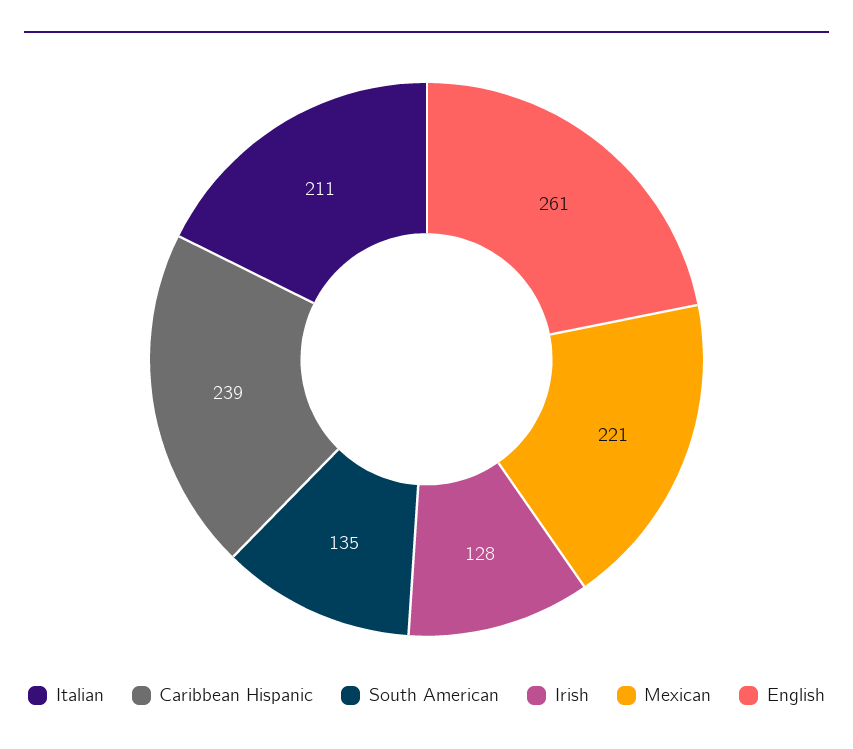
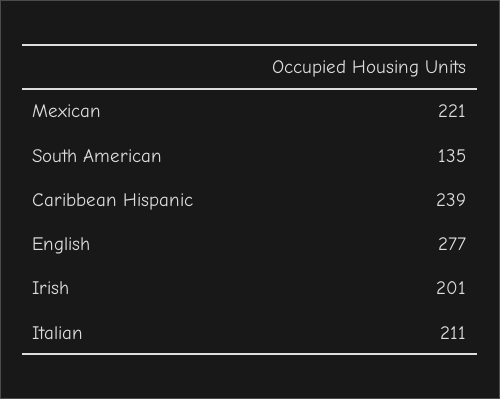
Irish: 128 -> 201
English: 261 -> 277

